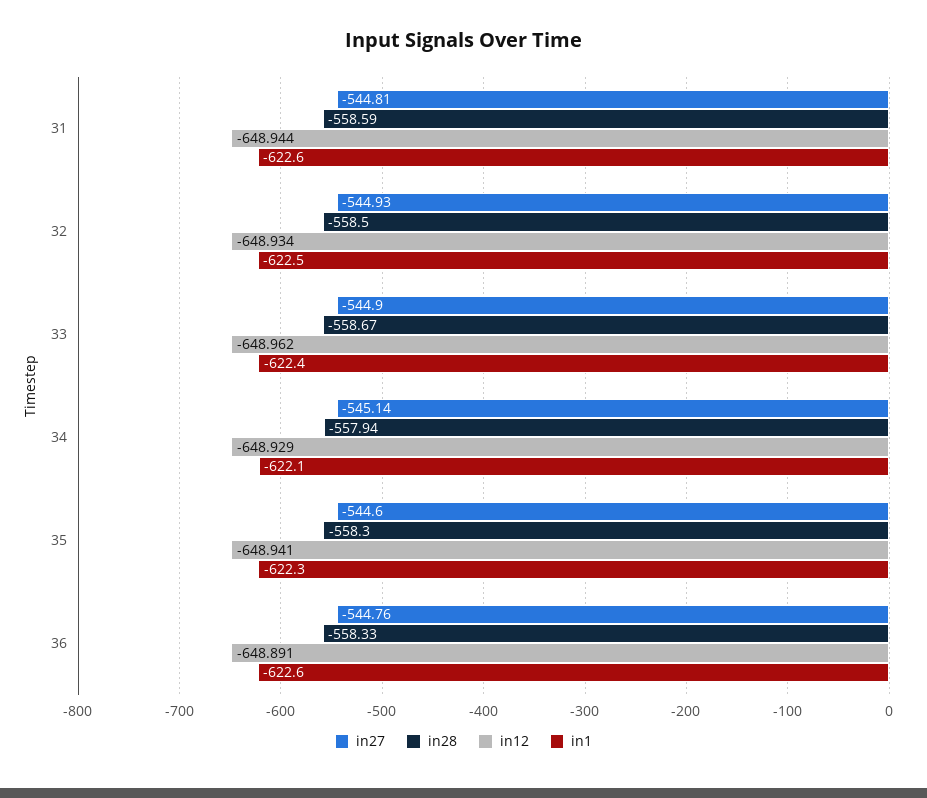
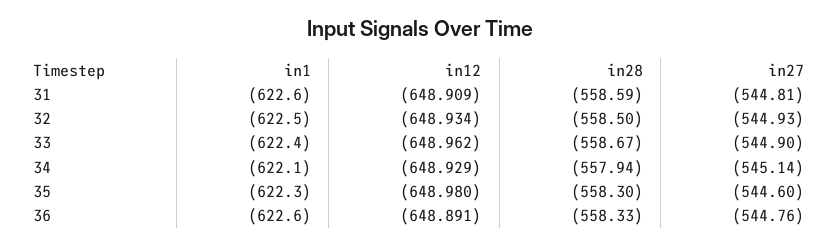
in12, 31: -648.944 -> -648.909
in12, 35: -648.941 -> -648.98

